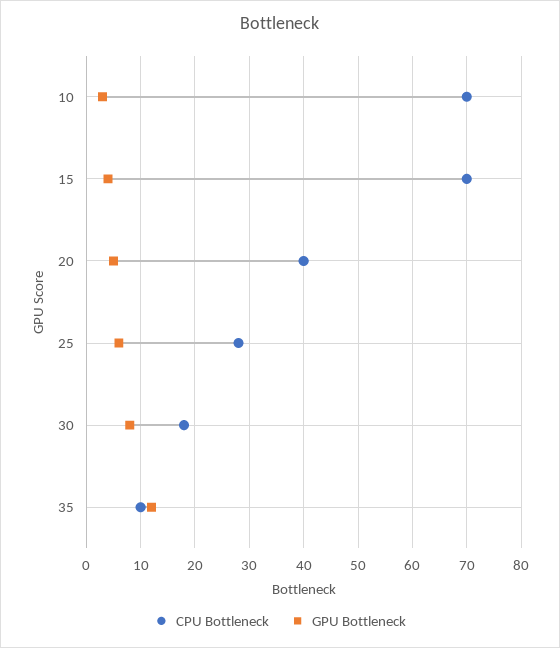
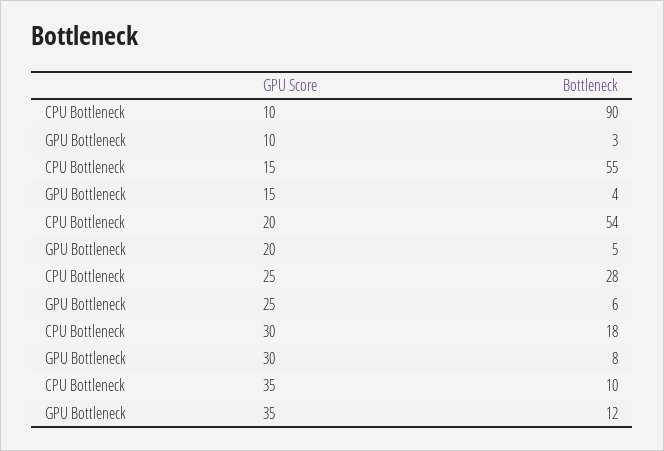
CPU Bottleneck, 10: 70 -> 90
CPU Bottleneck, 15: 70 -> 55
CPU Bottleneck, 20: 40 -> 54

